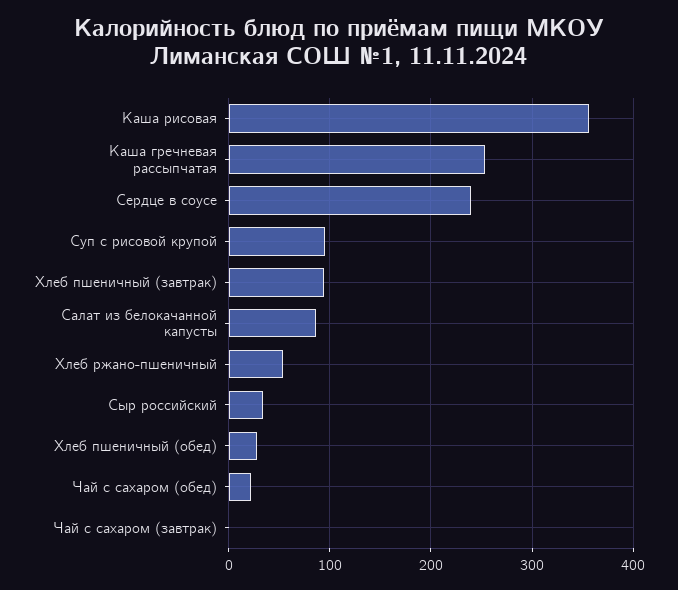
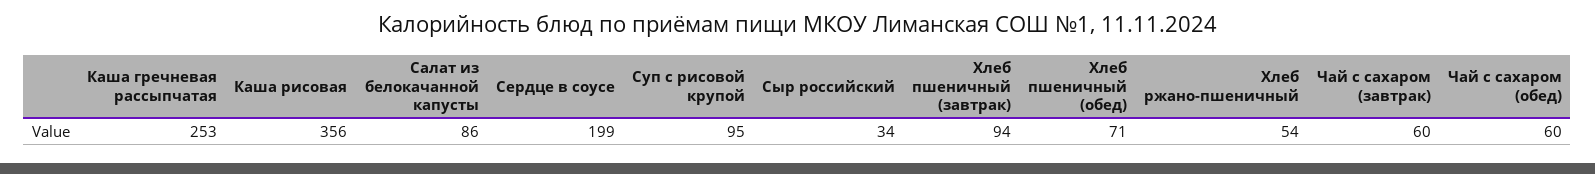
Сердце в соусе: 240 -> 199
Хлеб пшеничный (обед): 30 -> 71
Чай с сахаром (обед): 20 -> 60
Чай с сахаром (завтрак): 0 -> 60

